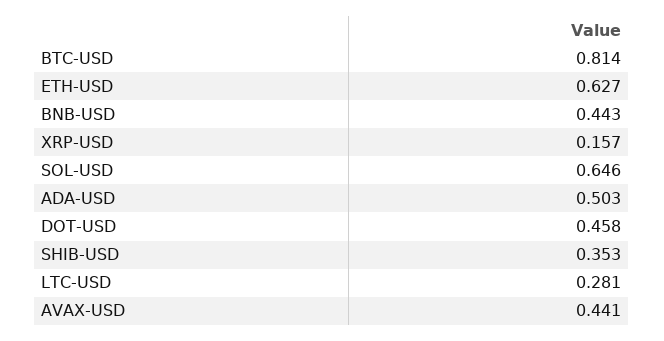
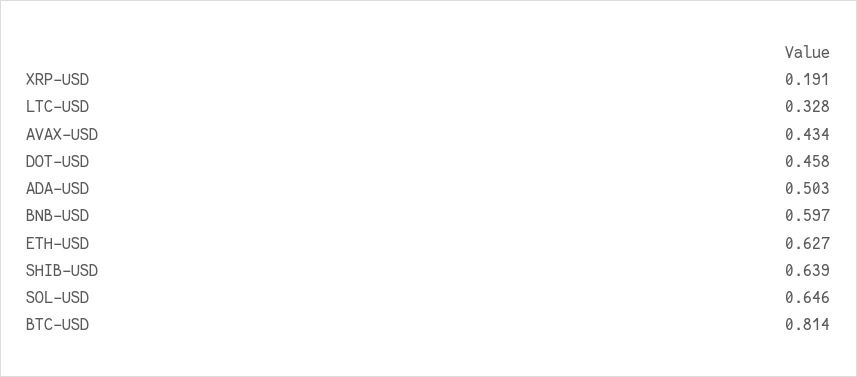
BNB-USD: 0.443 -> 0.597
XRP-USD: 0.157 -> 0.191
SHIB-USD: 0.353 -> 0.639
LTC-USD: 0.281 -> 0.328
AVAX-USD: 0.441 -> 0.434

